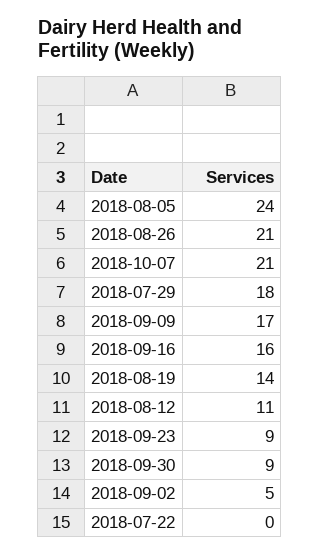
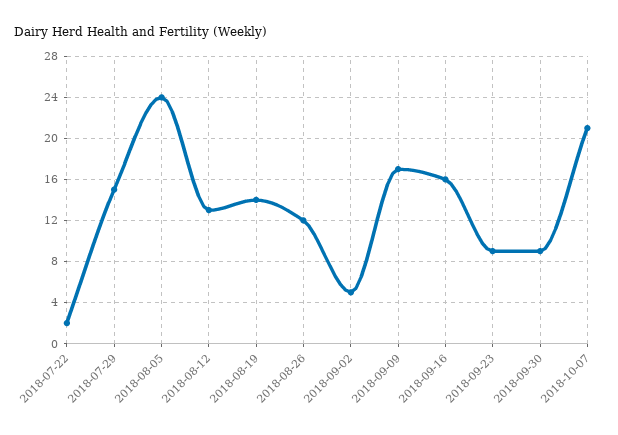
2018-08-26: 21 -> 12
2018-07-29: 18 -> 15
2018-08-12: 11 -> 13
2018-07-22: 0 -> 2

